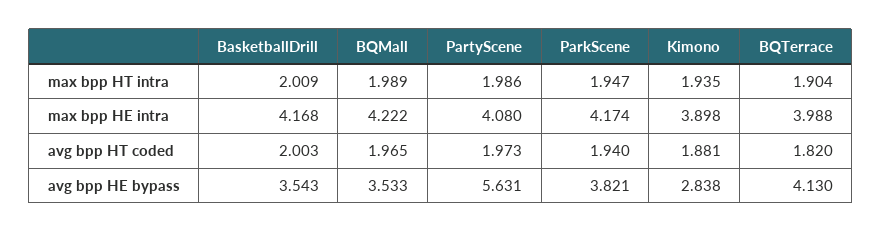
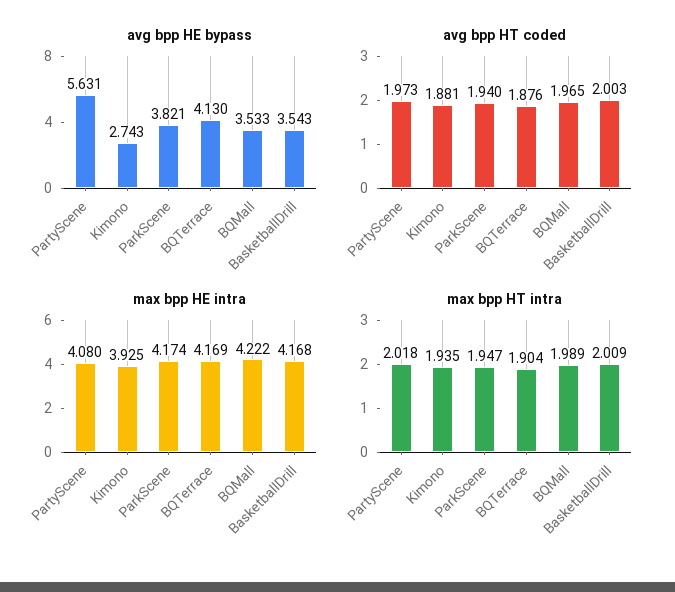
max bpp HT intra, PartyScene: 1.986 -> 2.018
max bpp HE intra, Kimono: 3.898 -> 3.925
max bpp HE intra, BQTerrace: 3.988 -> 4.169
avg bpp HT coded, BQTerrace: 1.82 -> 1.876
avg bpp HE bypass, Kimono: 2.838 -> 2.743

